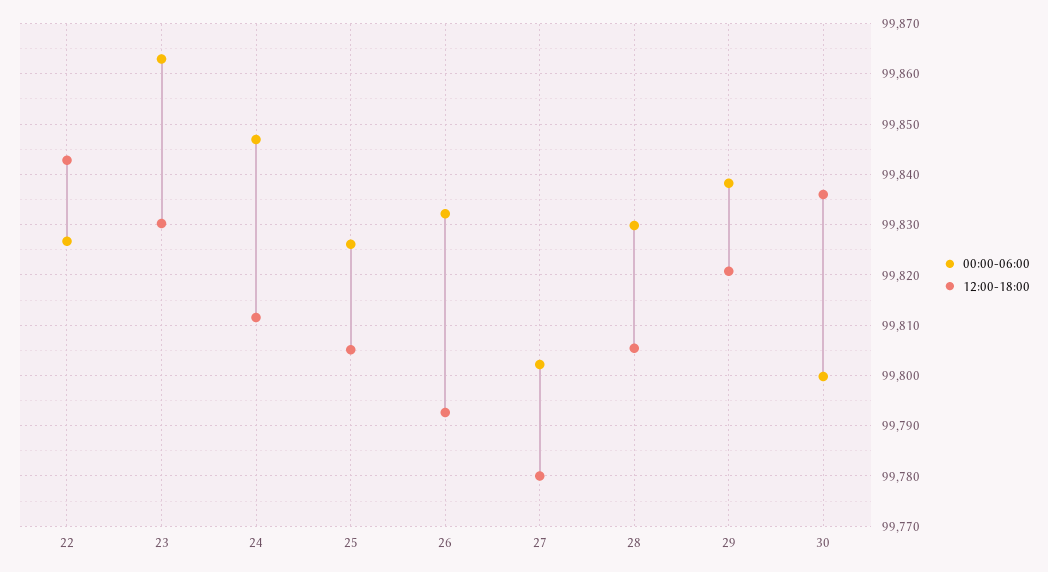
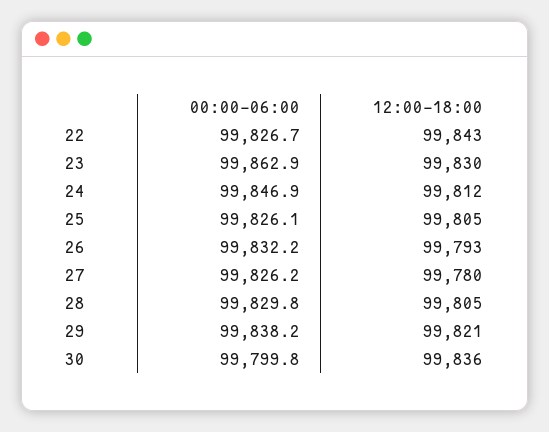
00:00-06:00, 27: 99802 -> 99826.2

